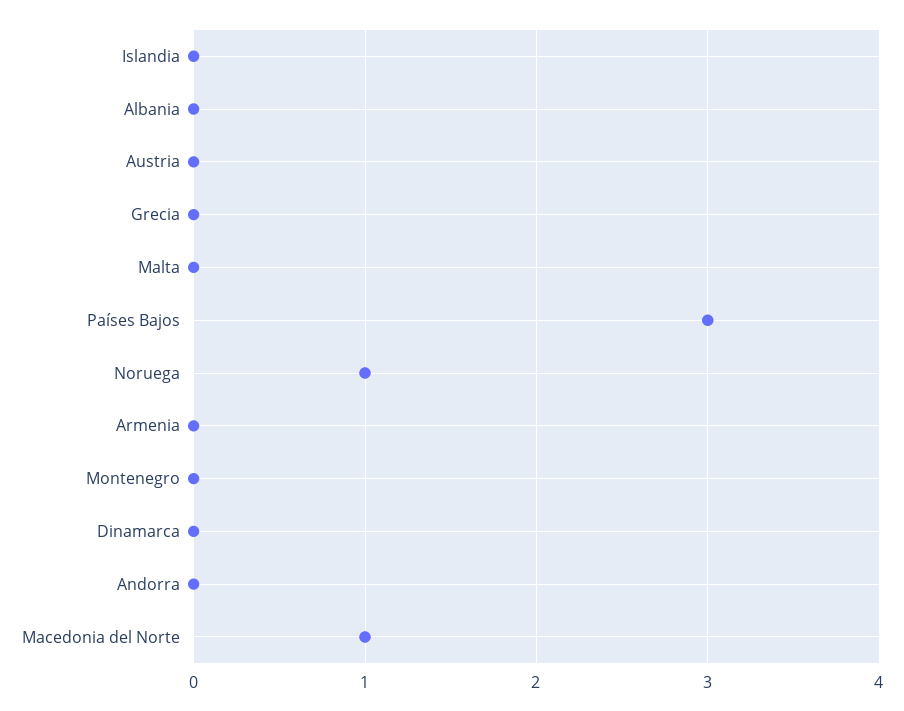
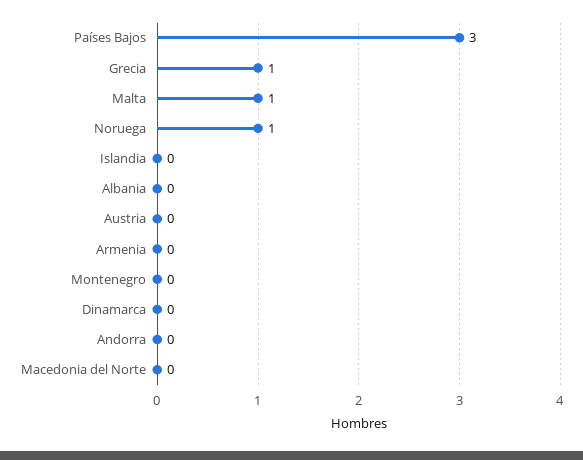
Grecia: 0 -> 1
Malta: 0 -> 1
Macedonia del Norte: 1 -> 0

